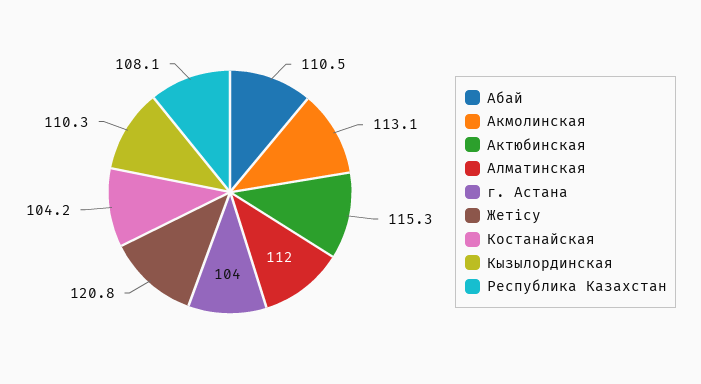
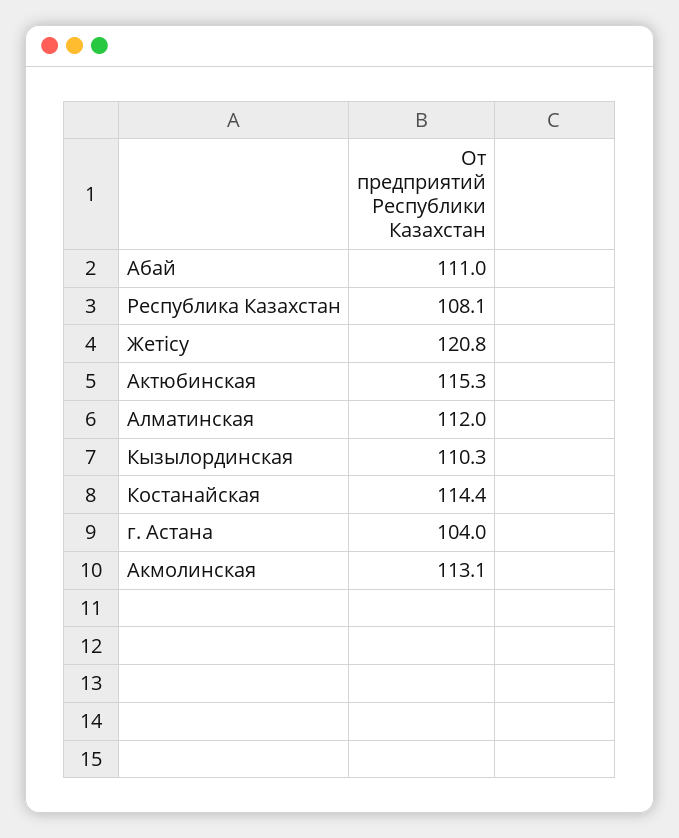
Абай: 110.5 -> 111
Костанайская: 104.2 -> 114.4

